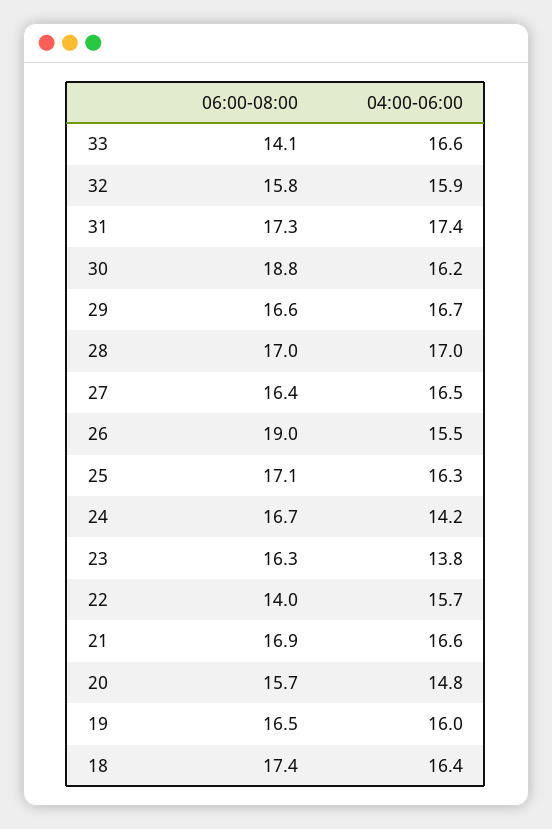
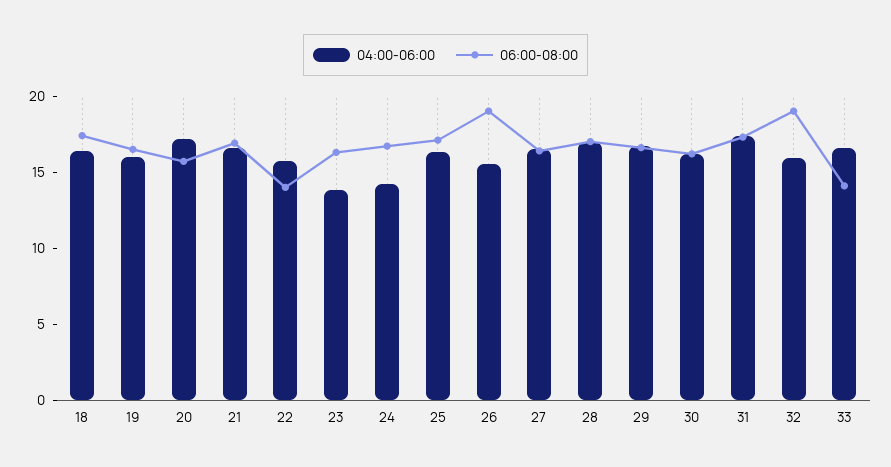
06:00-08:00, 32: 15.8 -> 19
06:00-08:00, 30: 18.8 -> 16
04:00-06:00, 20: 14.8 -> 17

